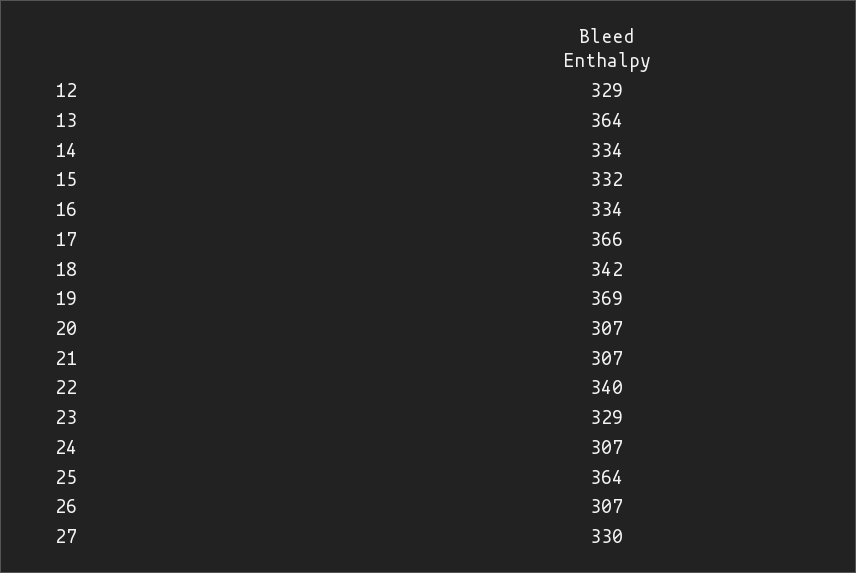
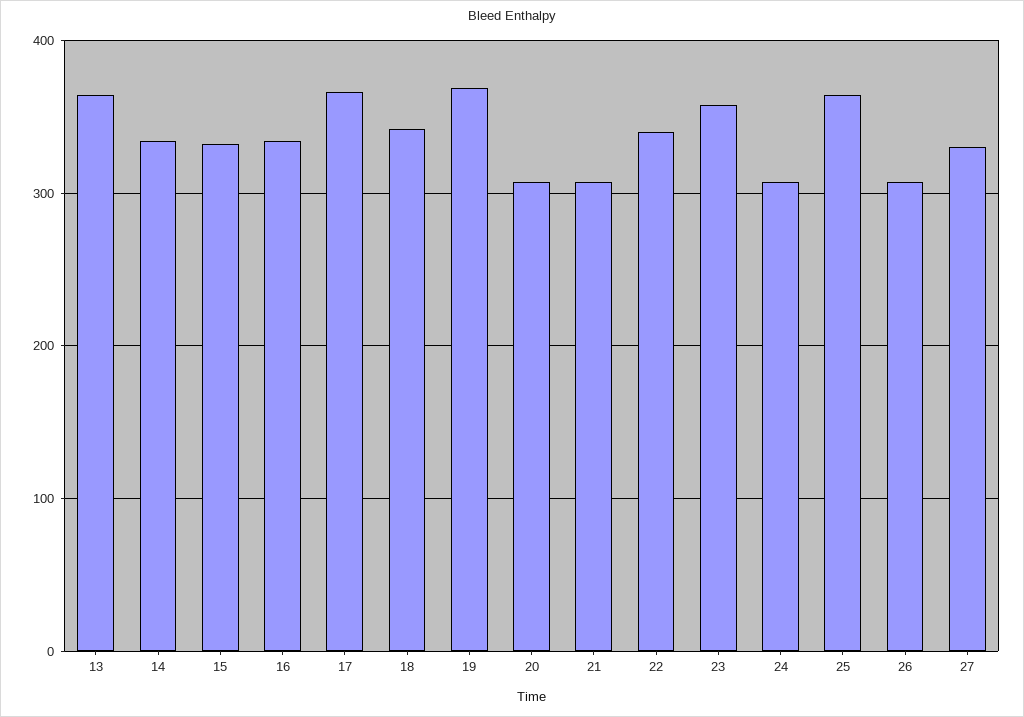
12: 329 -> none
23: 329 -> 360

